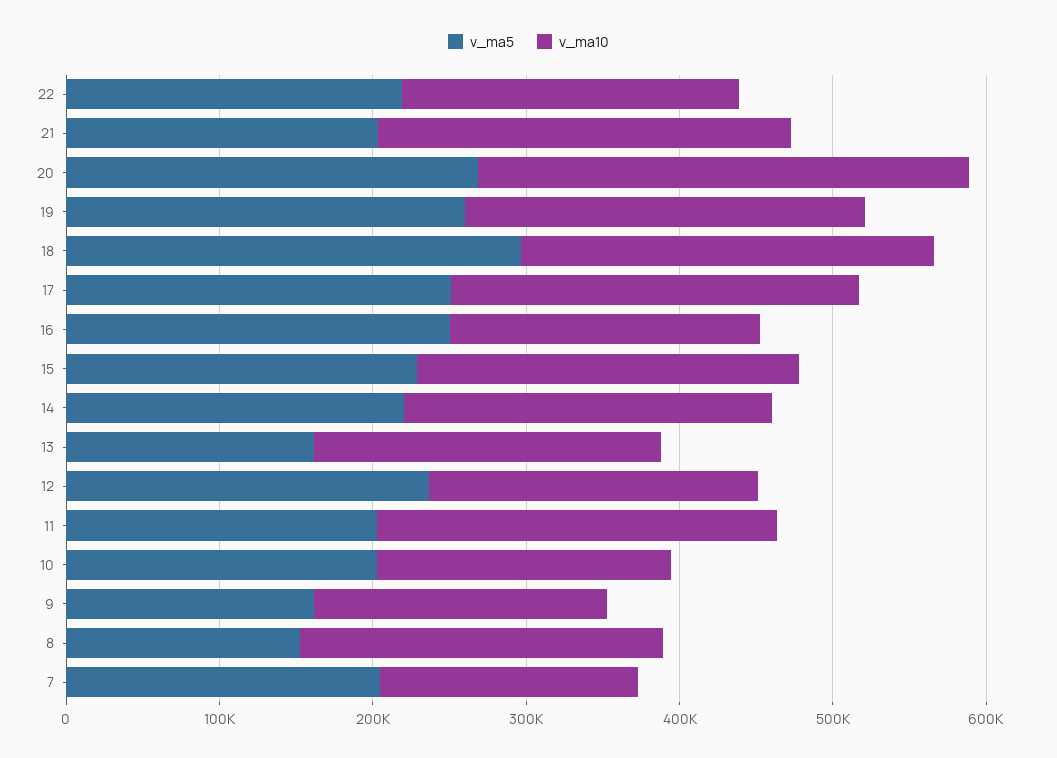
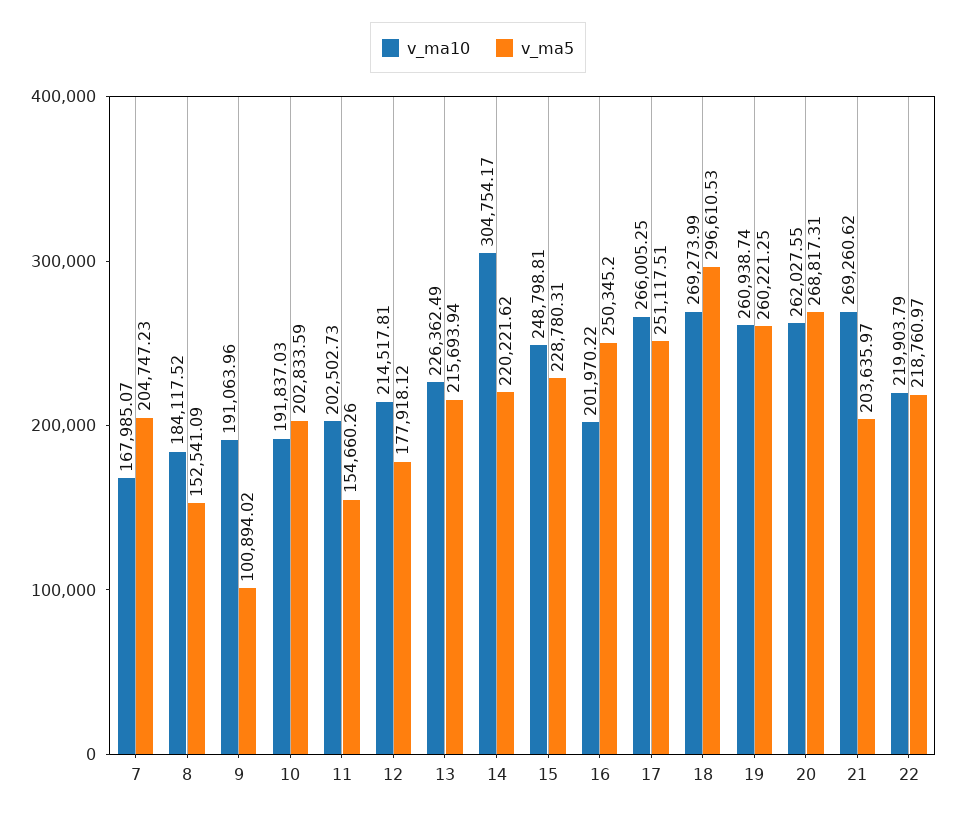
v_ma10, 20: 320000 -> 262027.55
v_ma10, 14: 240000 -> 304754.17
v_ma5, 13: 160000 -> 215693.94
v_ma5, 12: 240000 -> 177918.12
v_ma5, 11: 200000 -> 154660.26
v_ma10, 11: 260000 -> 202502.73
v_ma5, 9: 160000 -> 100894.02
v_ma10, 8: 240000 -> 184117.52

